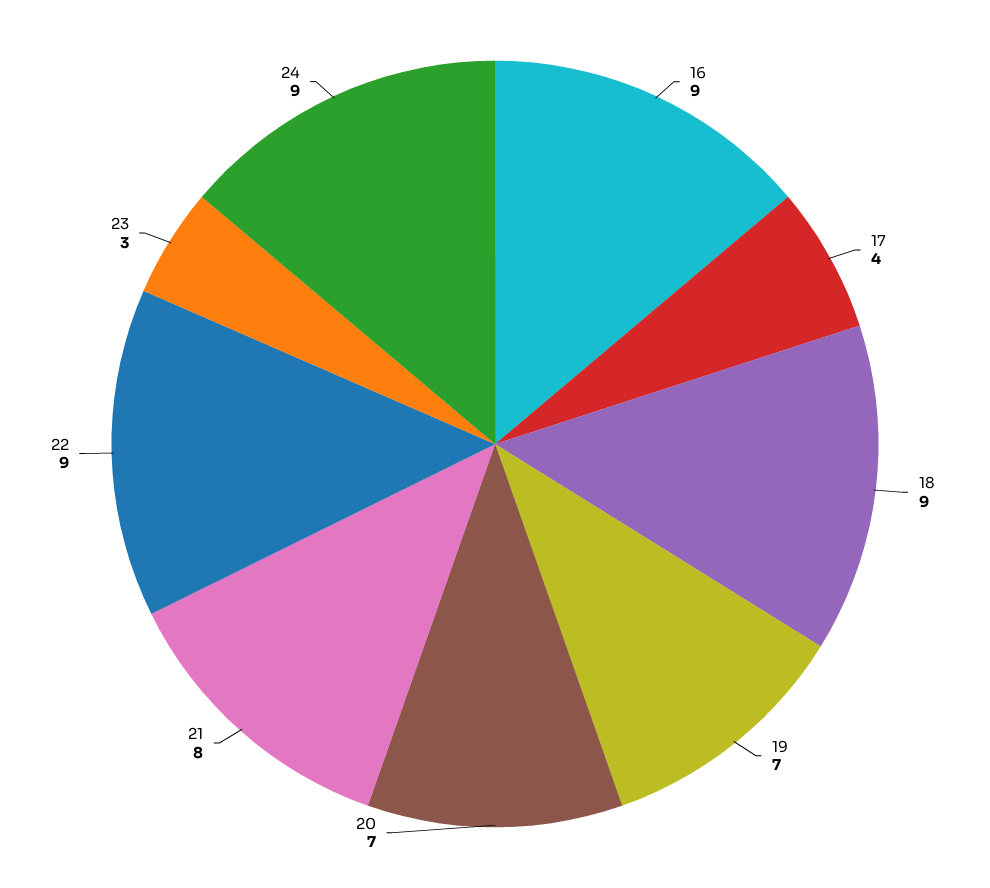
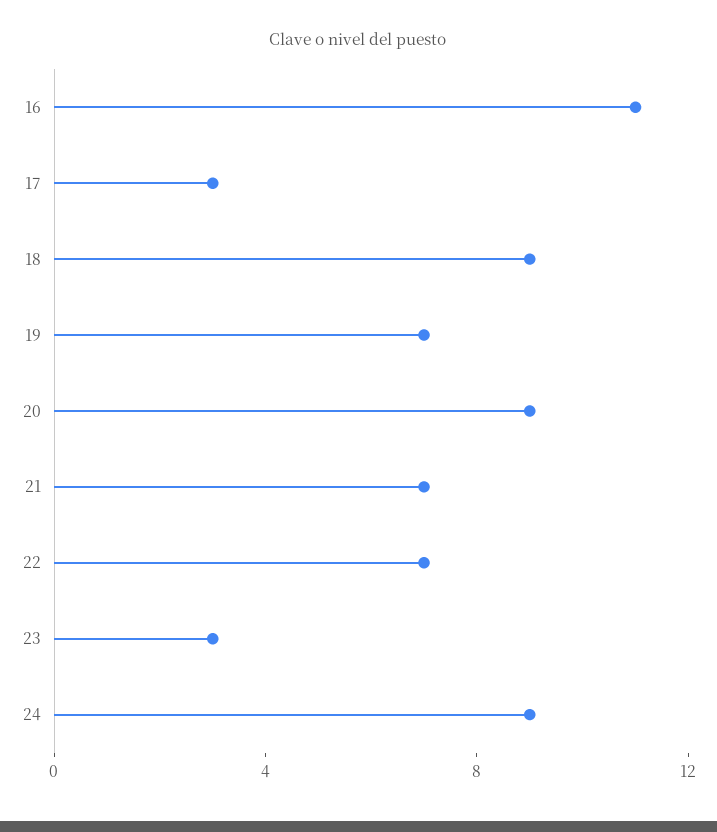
16: 9 -> 11
17: 4 -> 3
20: 7 -> 9
21: 8 -> 7
22: 9 -> 7

